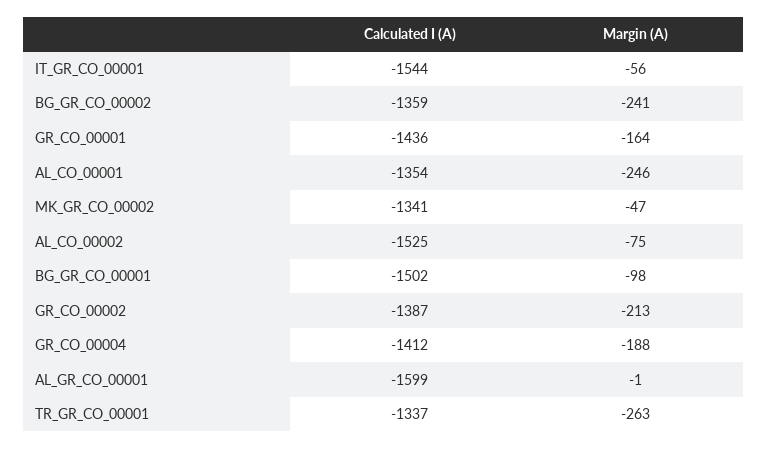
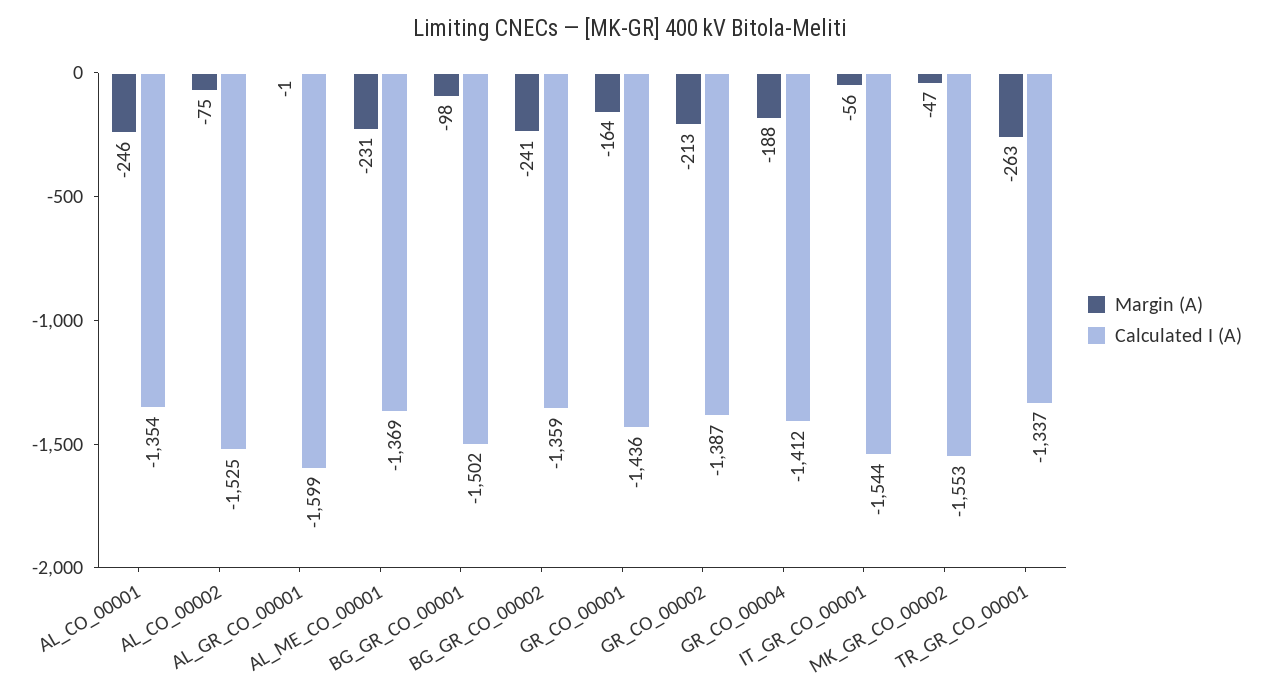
Calculated I (A), MK_GR_CO_00002: -1341 -> -1553
Margin (A), AL_ME_CO_00001: none -> -231
Calculated I (A), AL_ME_CO_00001: none -> -1369

